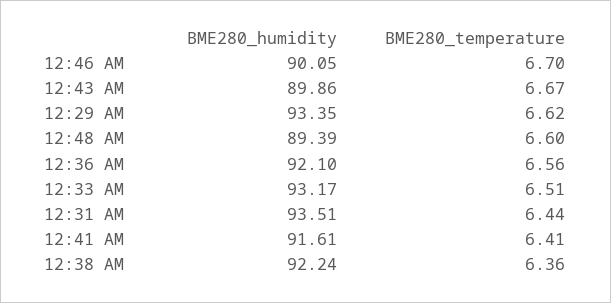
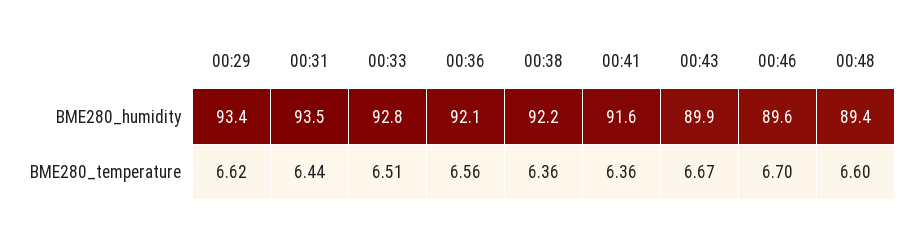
BME280_humidity, 12:46 AM: 90.05 -> 89.6
BME280_humidity, 12:33 AM: 93.17 -> 92.8
BME280_temperature, 12:41 AM: 6.41 -> 6.36

